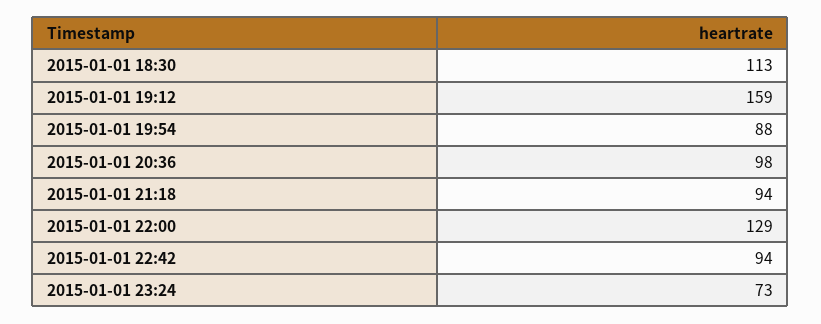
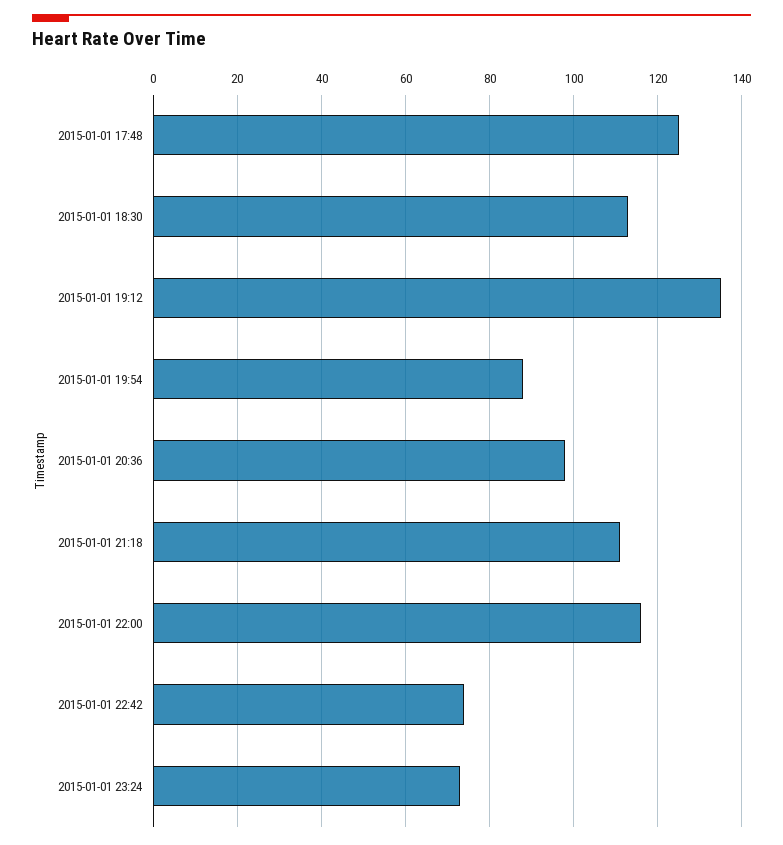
2015-01-01 19:12: 159 -> 135
2015-01-01 21:18: 94 -> 110
2015-01-01 22:00: 129 -> 115
2015-01-01 22:42: 94 -> 75
2015-01-01 17:48: none -> 125

